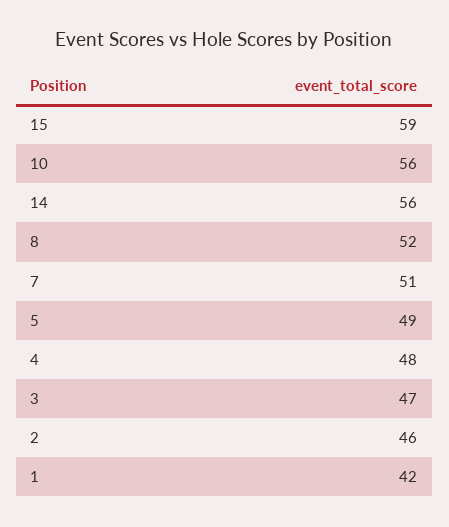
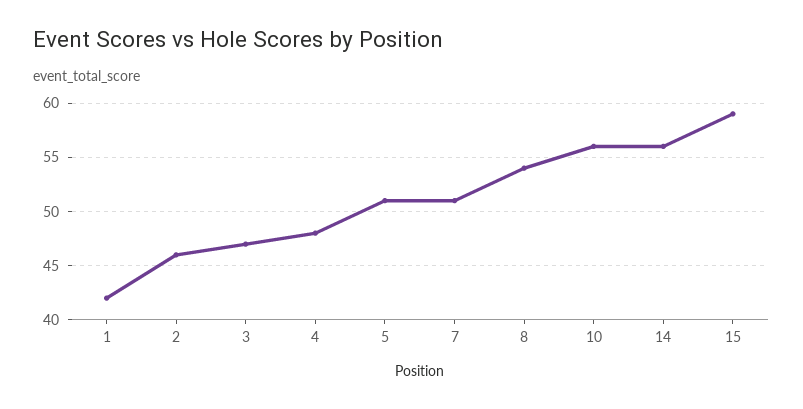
8: 52 -> 54
5: 49 -> 51

